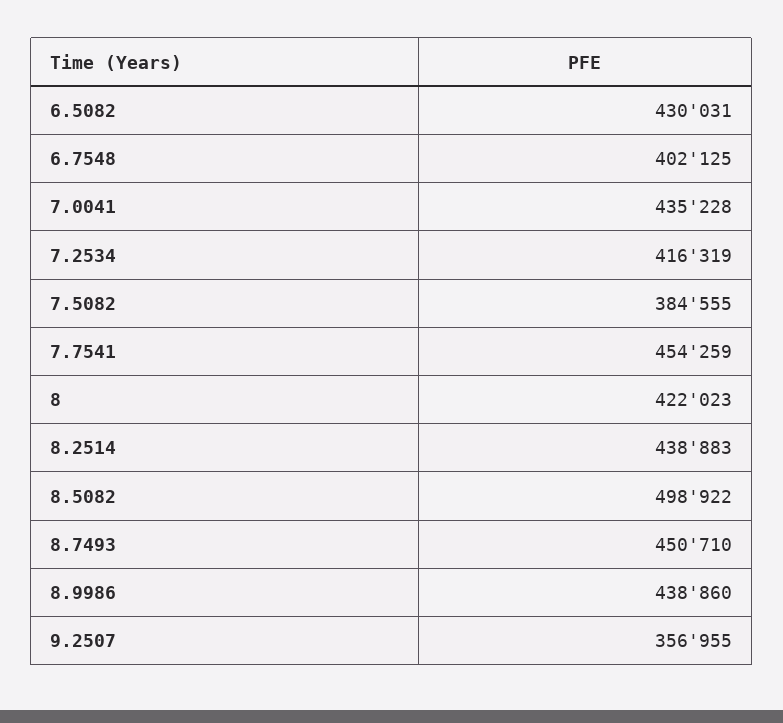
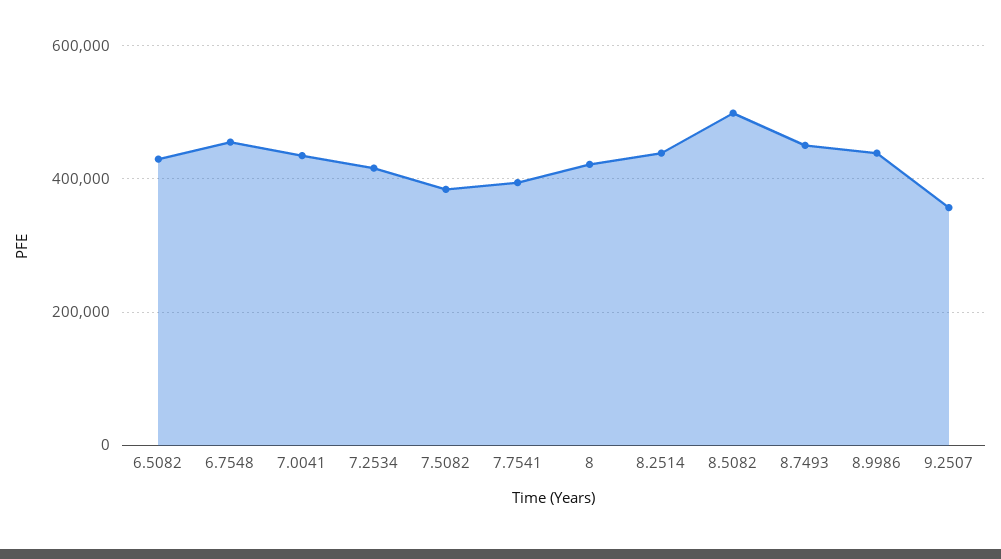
6.7548: 402125 -> 460000
7.7541: 454259 -> 400000

